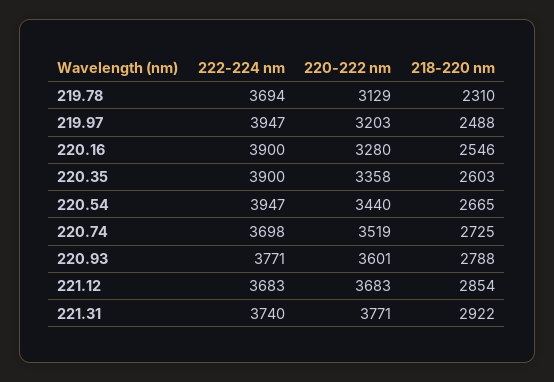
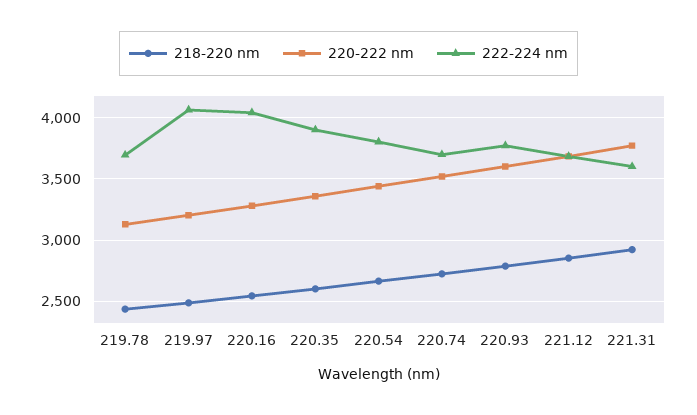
218-220 nm, 219.78: 2310 -> 2450
222-224 nm, 219.97: 3947 -> 4050
222-224 nm, 220.16: 3900 -> 4050
222-224 nm, 220.54: 3947 -> 3800
222-224 nm, 221.31: 3740 -> 3600

